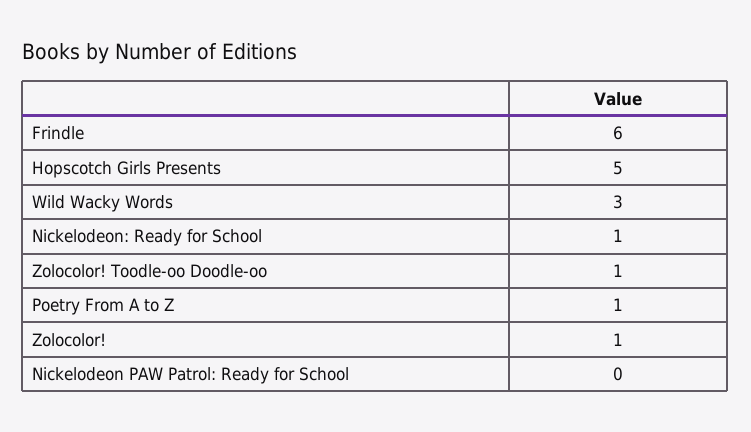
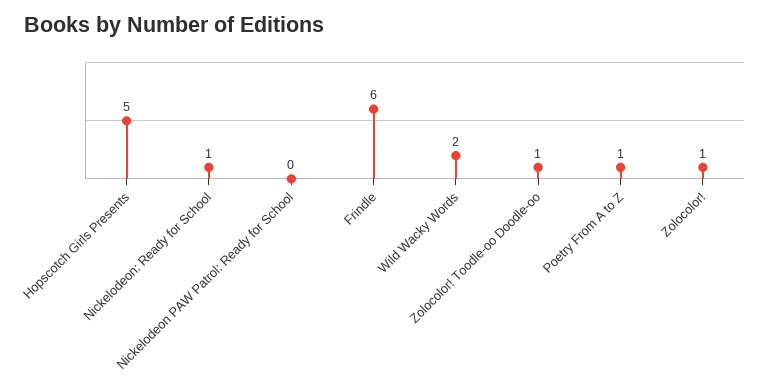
Wild Wacky Words: 3 -> 2

